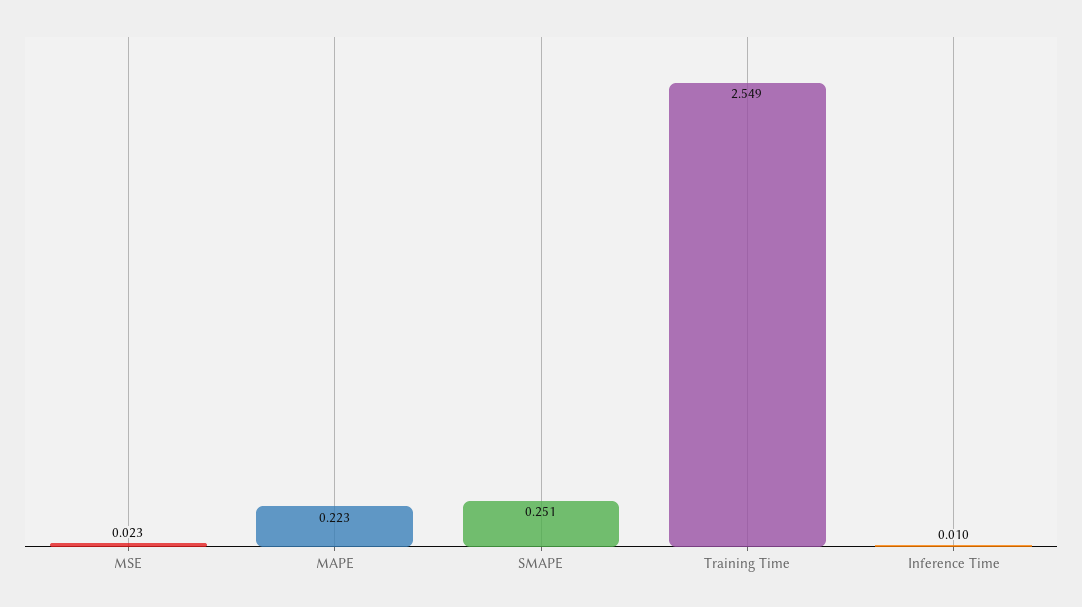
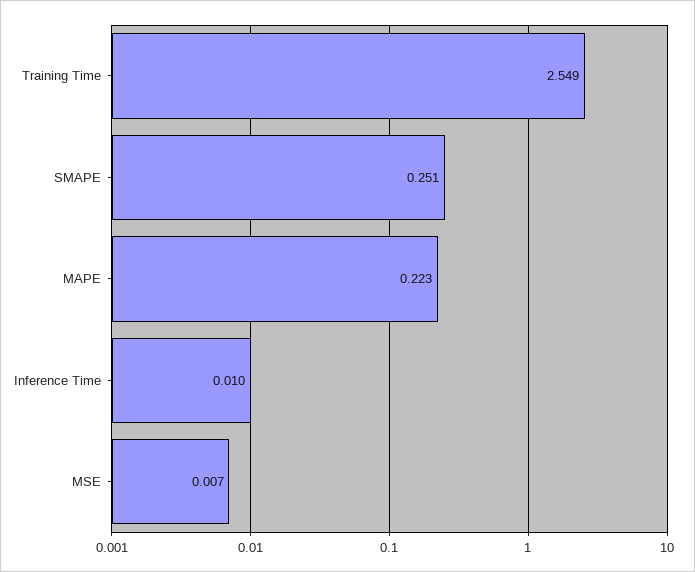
MSE: 0.023 -> 0.007

